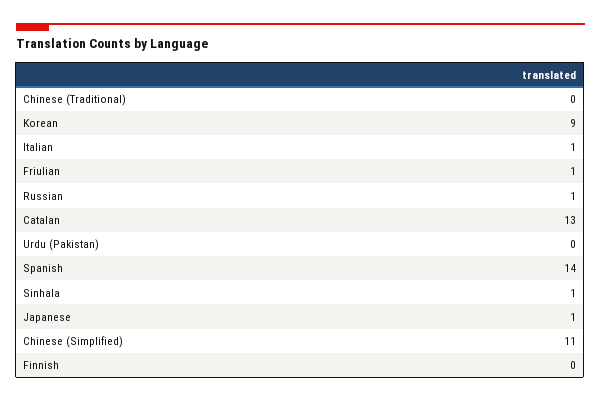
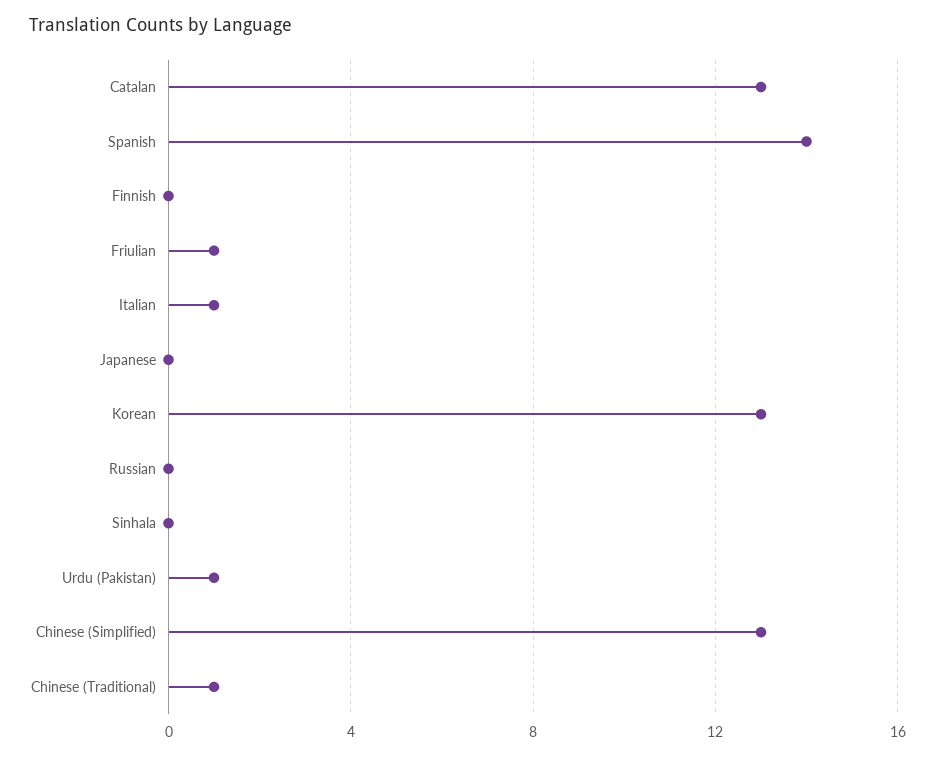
Chinese (Traditional): 0 -> 1
Korean: 9 -> 13
Russian: 1 -> 0
Urdu (Pakistan): 0 -> 1
Sinhala: 1 -> 0
Japanese: 1 -> 0
Chinese (Simplified): 11 -> 13

